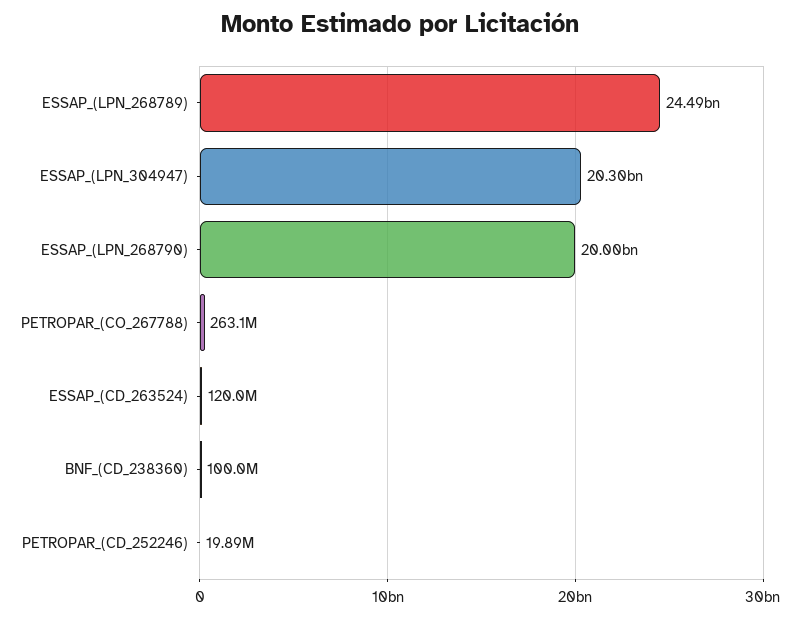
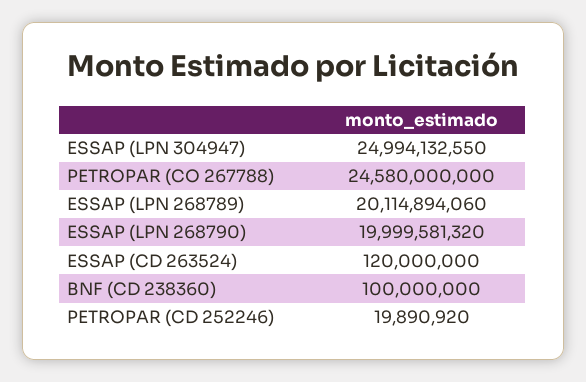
ESSAP_(LPN_268789): 24490000000 -> 20114894060
ESSAP_(LPN_304947): 20300000000 -> 24994132550
PETROPAR_(CO_267788): 263100000 -> 24580000000

